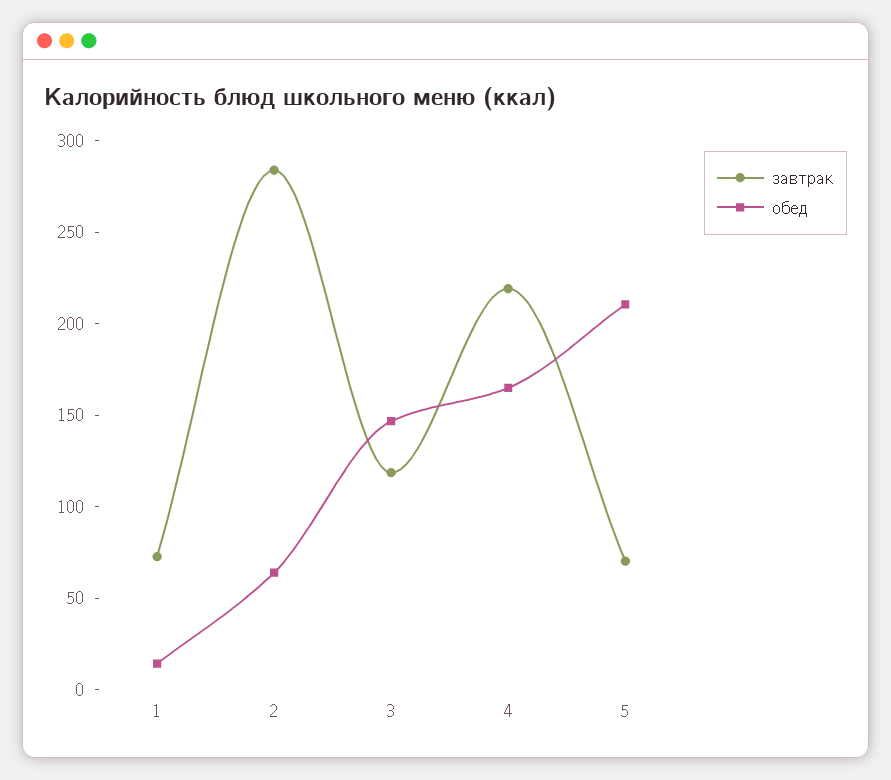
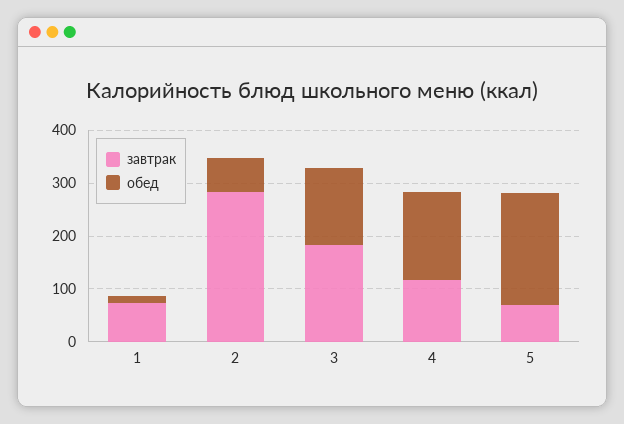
завтрак, 3: 120 -> 180
завтрак, 4: 220 -> 120

